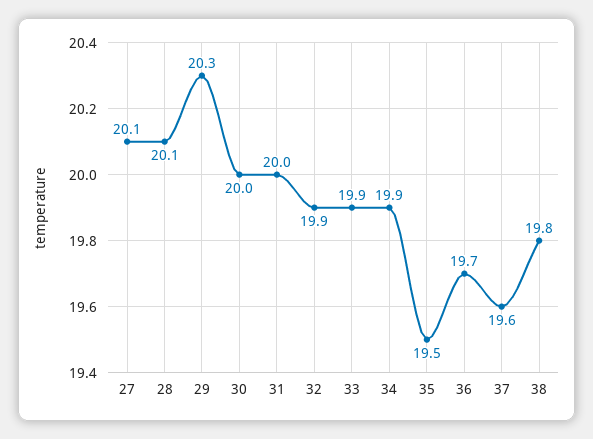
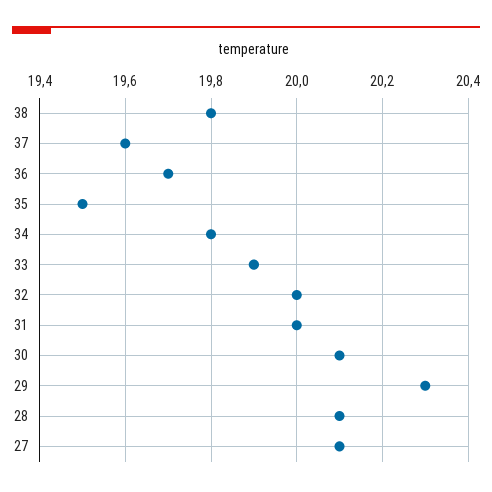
30: 20 -> 20.1
32: 19.9 -> 20
34: 19.9 -> 19.8

